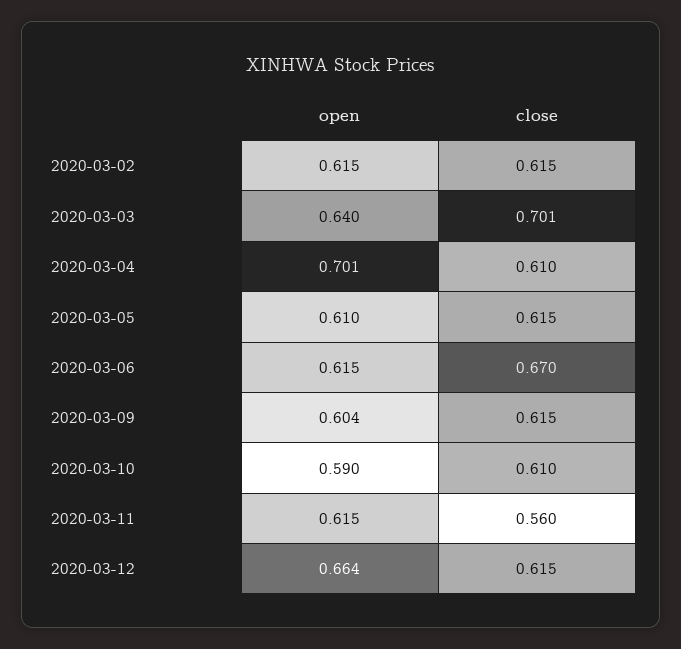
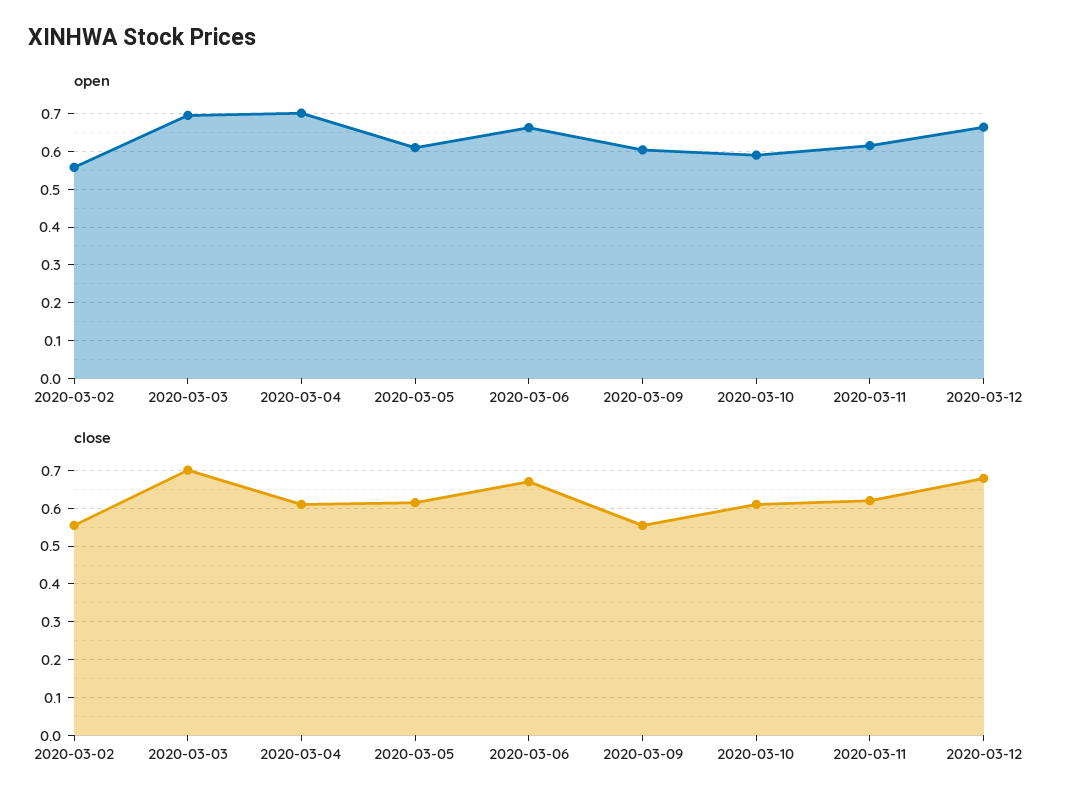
open, 2020-03-02: 0.615 -> 0.56
close, 2020-03-02: 0.615 -> 0.56
open, 2020-03-03: 0.64 -> 0.7
open, 2020-03-06: 0.615 -> 0.66
close, 2020-03-09: 0.615 -> 0.56
close, 2020-03-11: 0.56 -> 0.62
close, 2020-03-12: 0.615 -> 0.68

